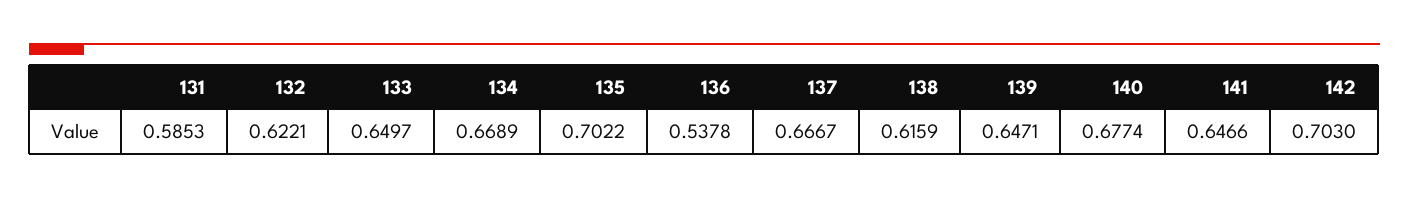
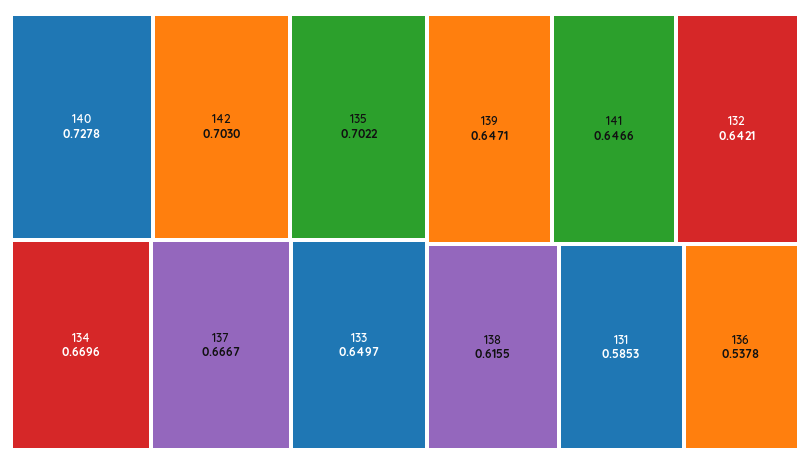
132: 0.6221 -> 0.6421
134: 0.6689 -> 0.6696
138: 0.6159 -> 0.6155
140: 0.6774 -> 0.7278

